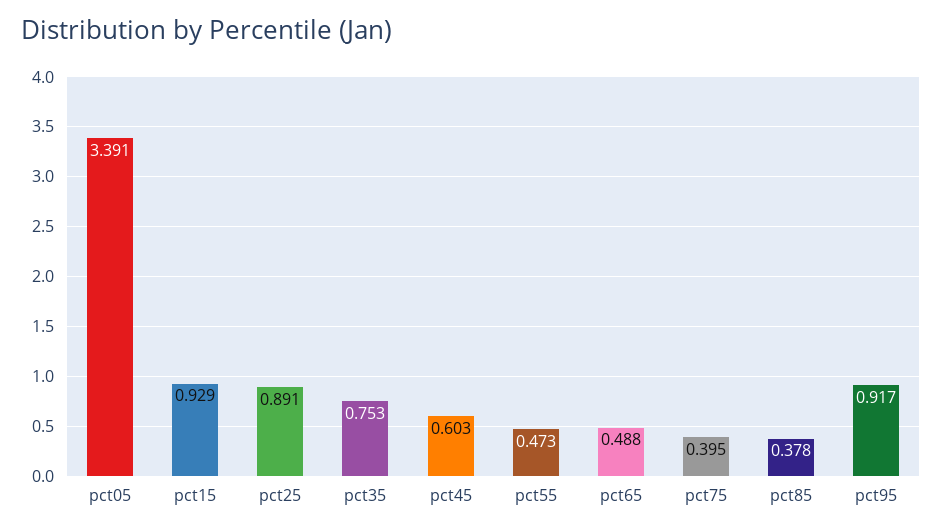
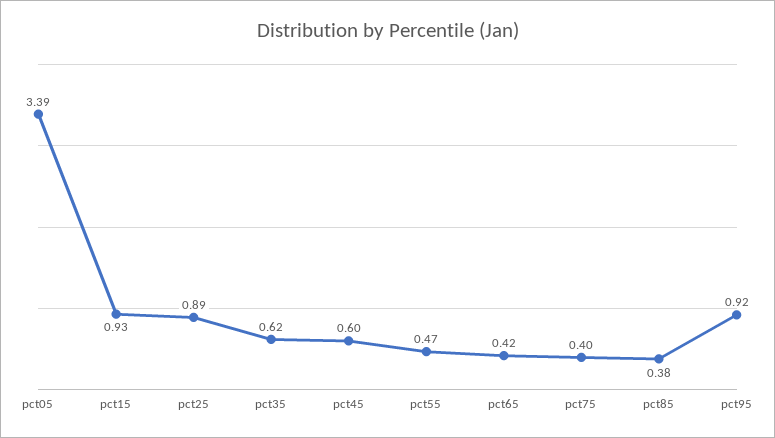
pct35: 0.753 -> 0.62
pct65: 0.488 -> 0.42

